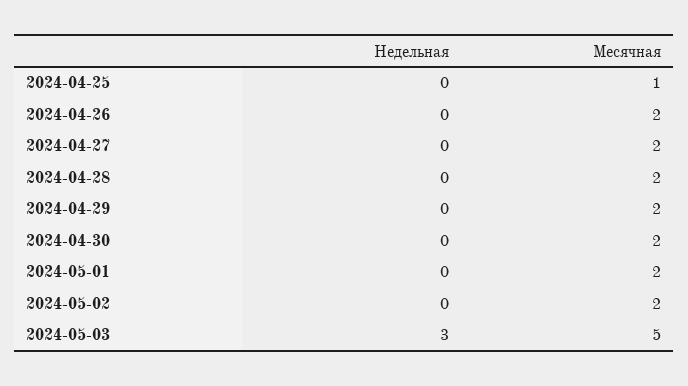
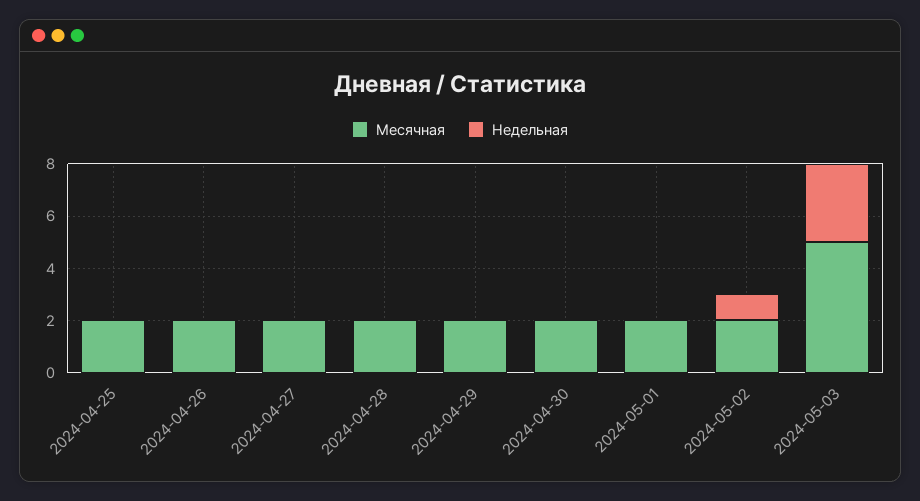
Месячная, 2024-04-25: 1 -> 2
Недельная, 2024-05-02: 0 -> 1

